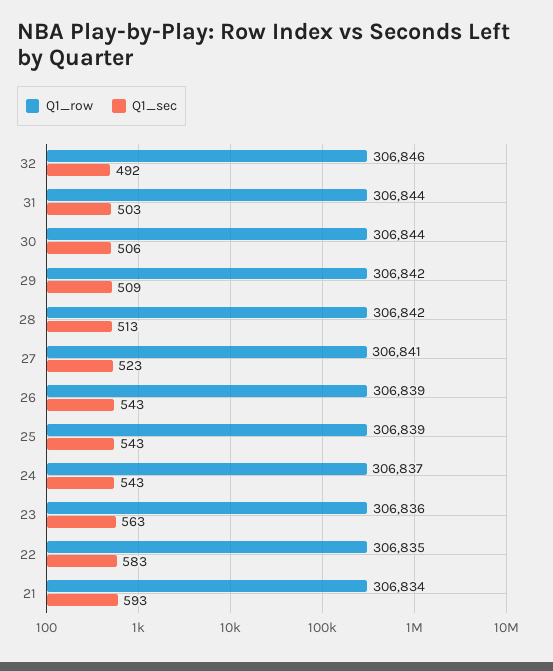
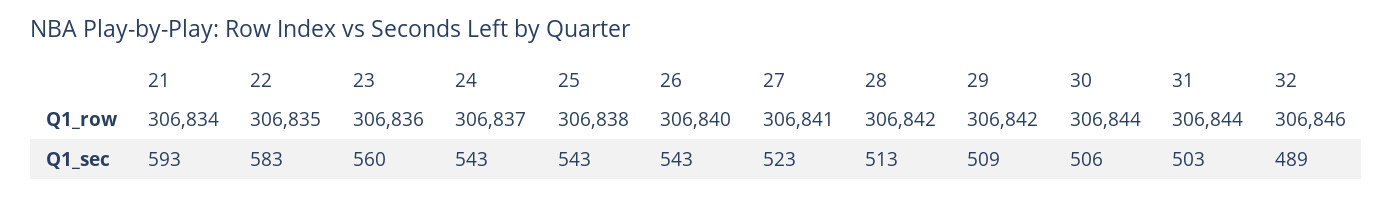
Q1_sec, 32: 492 -> 489
Q1_row, 26: 306839 -> 306840
Q1_row, 25: 306839 -> 306838
Q1_sec, 23: 563 -> 560

